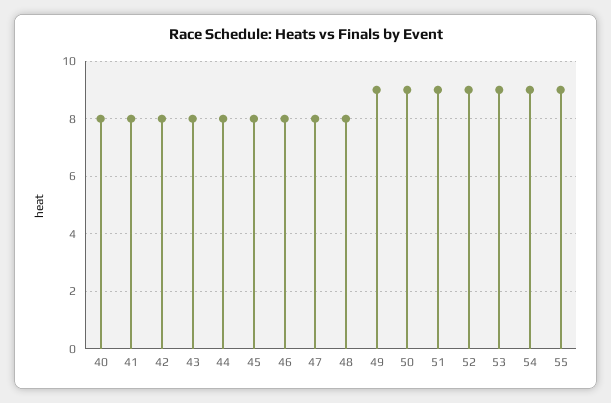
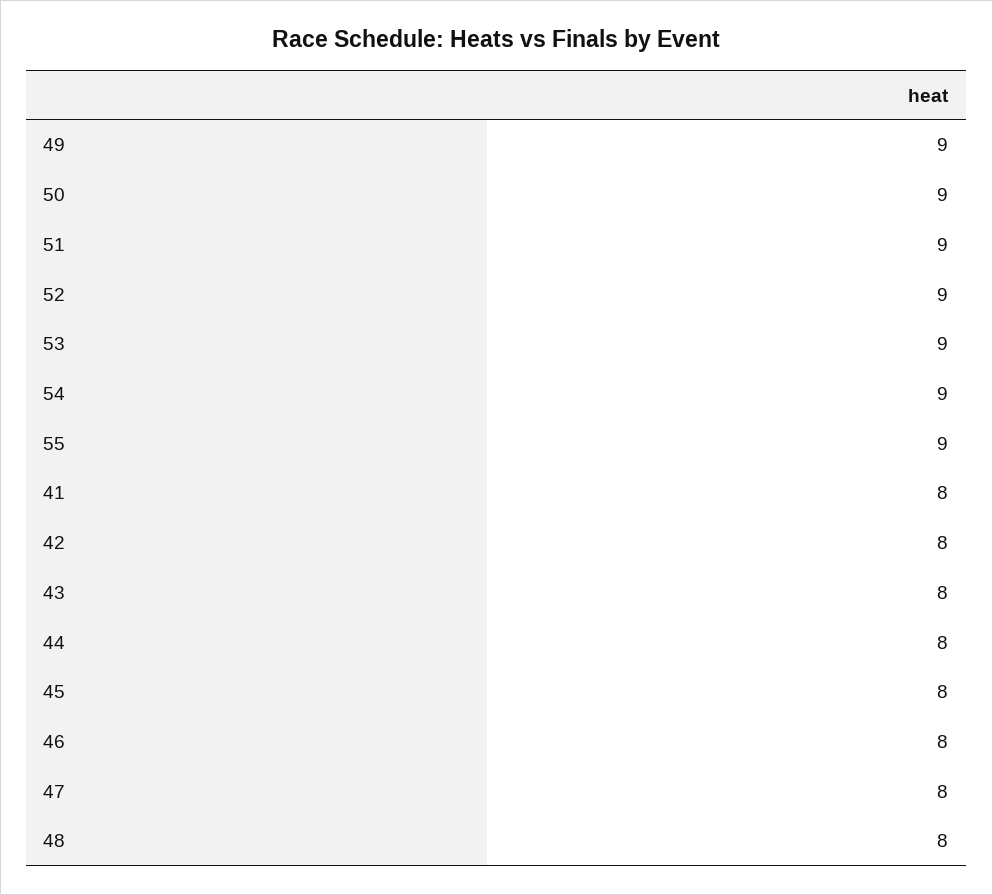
40: 8 -> none

